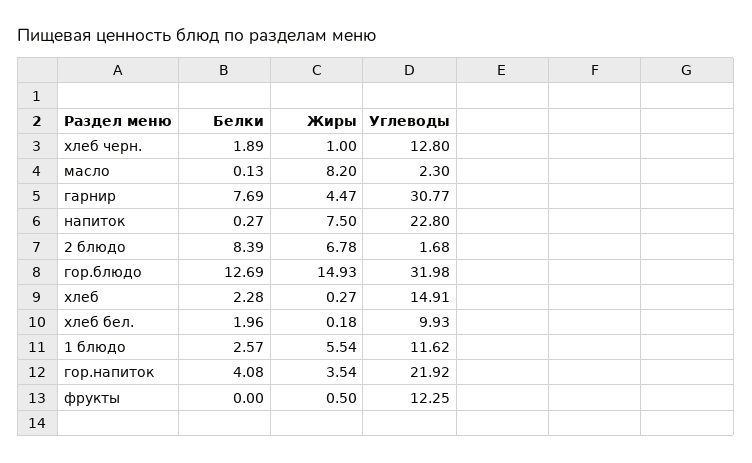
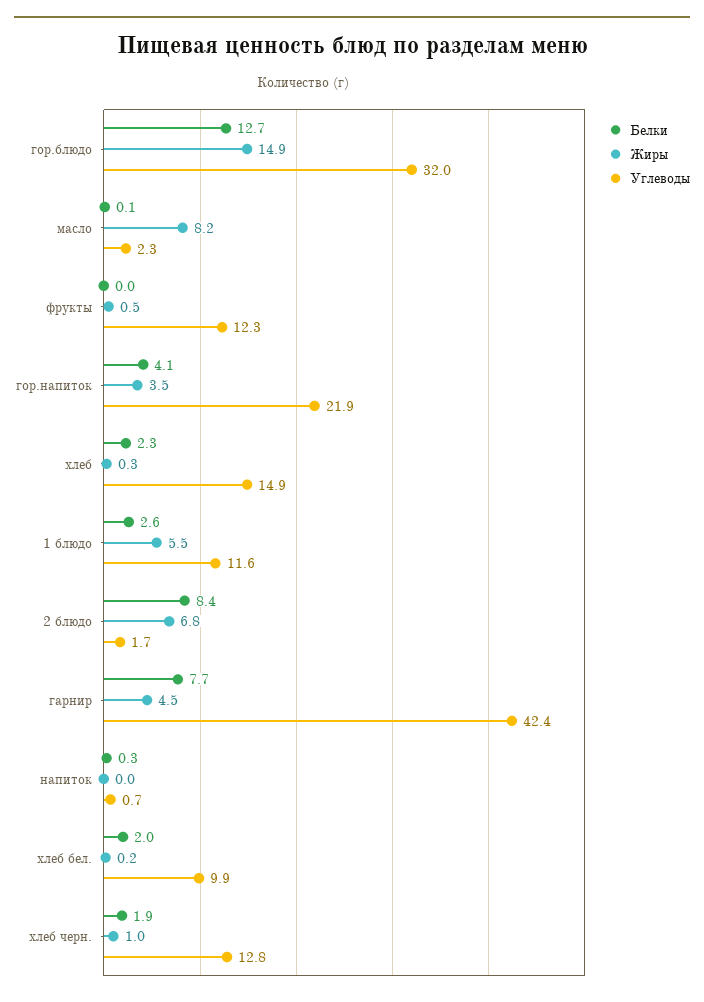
Углеводы, гарнир: 30.77 -> 42.4
Жиры, напиток: 7.5 -> 0
Углеводы, напиток: 22.8 -> 0.7

